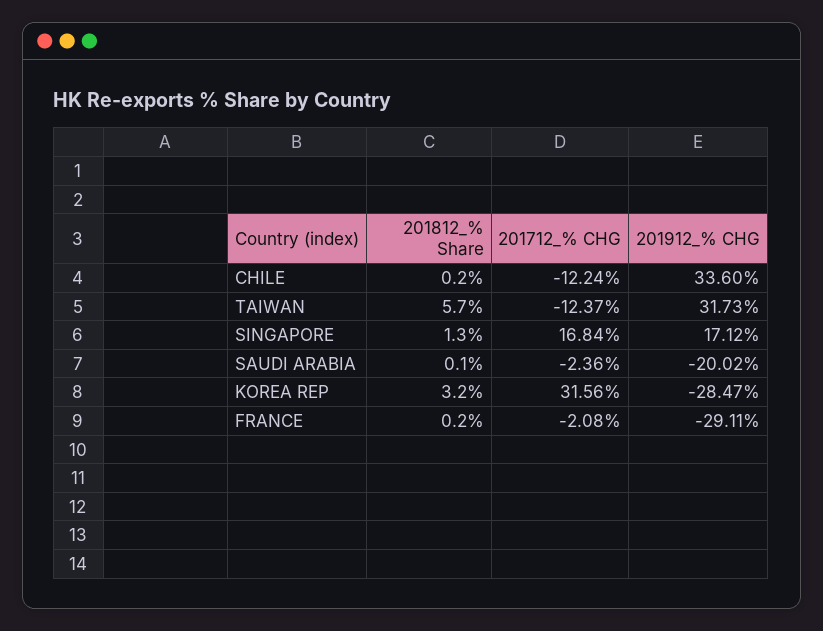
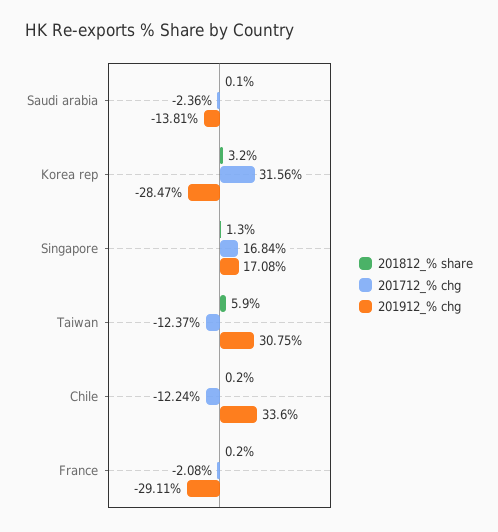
201812_% Share, TAIWAN: 5.7 -> 5.9
201912_% CHG, TAIWAN: 31.73 -> 30.75
201912_% CHG, SINGAPORE: 17.12 -> 17.08
201912_% CHG, SAUDI ARABIA: -20.02 -> -13.81

